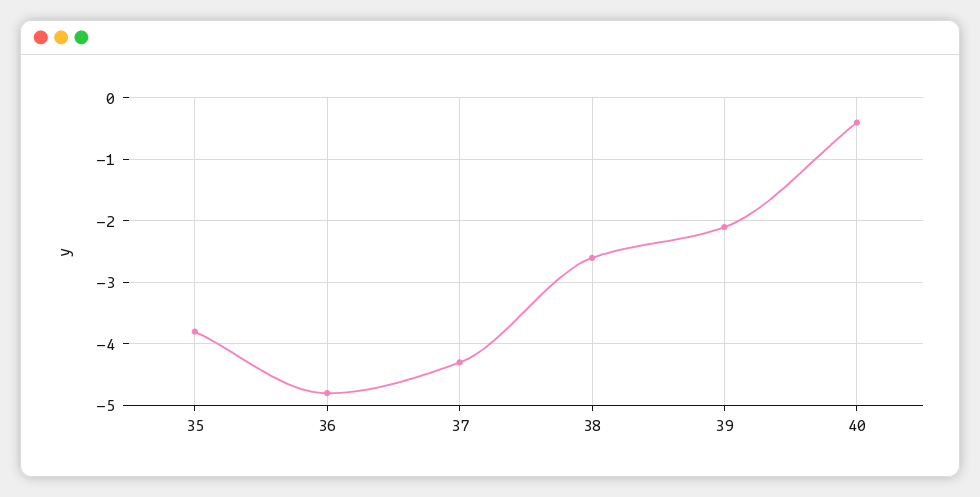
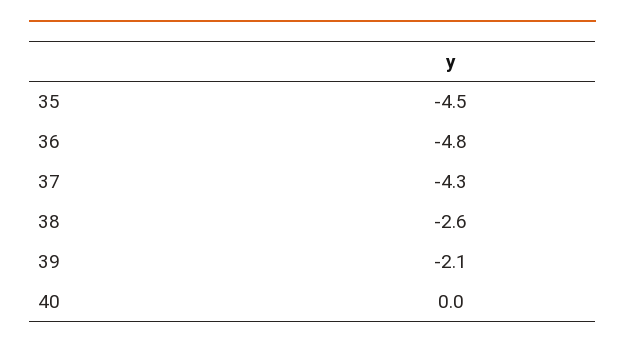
35: -3.8 -> -4.5
40: -0.4 -> 0

